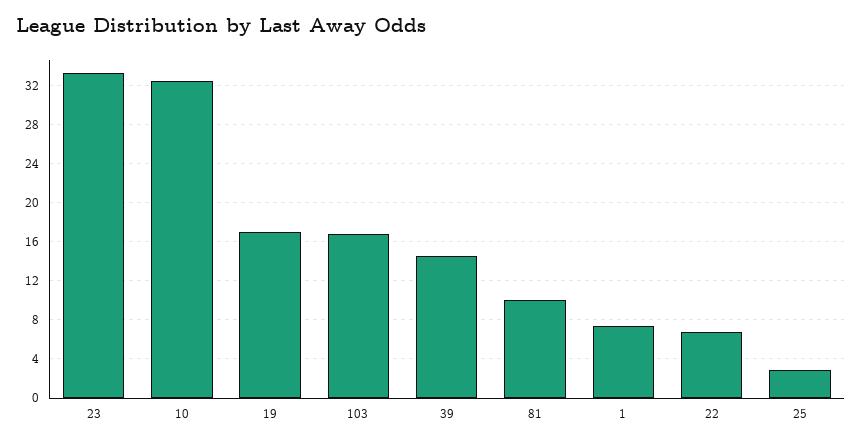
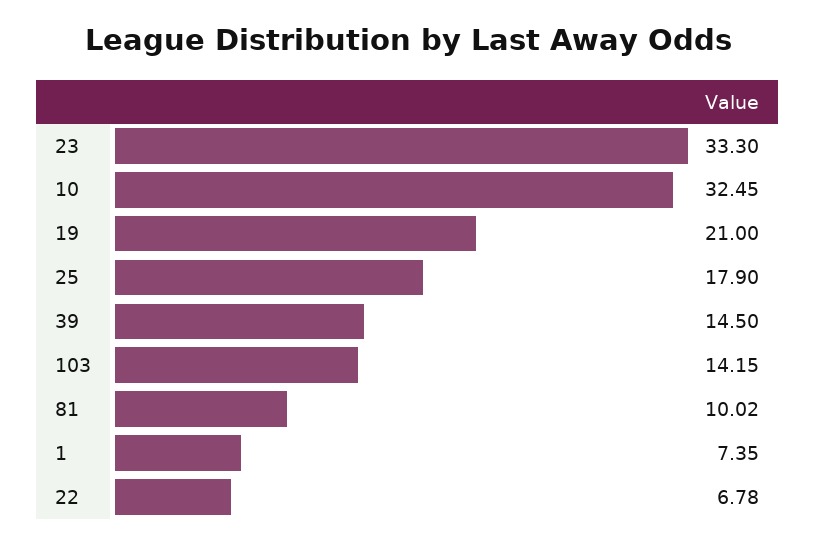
19: 17 -> 21
103: 17 -> 14.15
25: 3 -> 17.9

